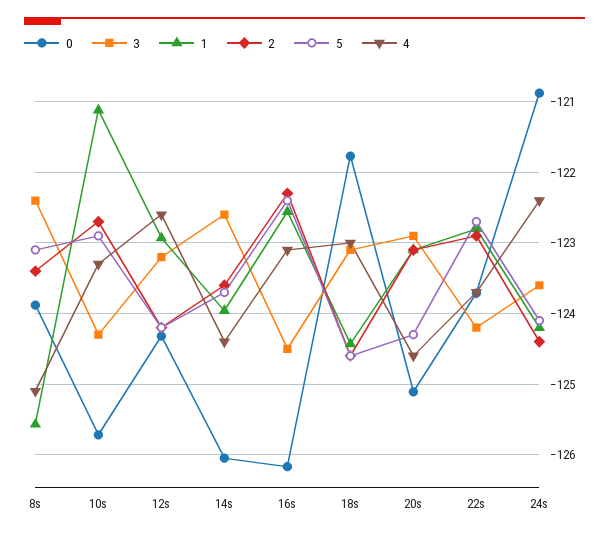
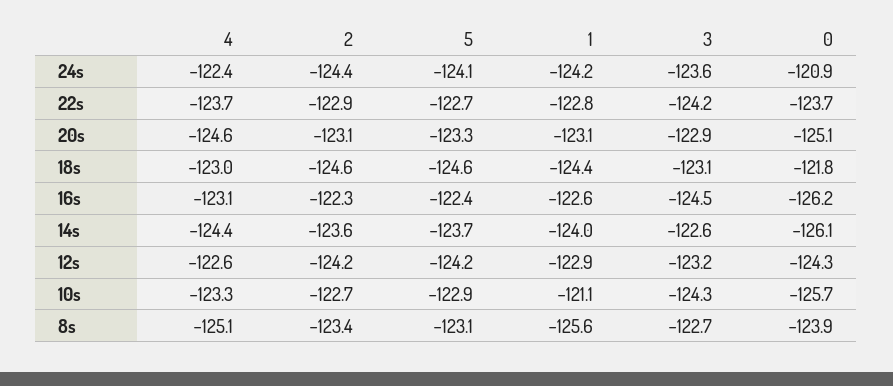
3, 8s: -122.4 -> -122.7
5, 20s: -124.3 -> -123.3

